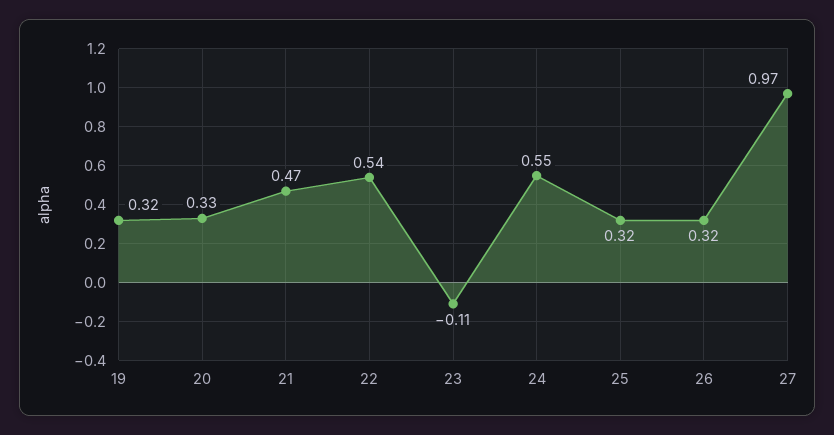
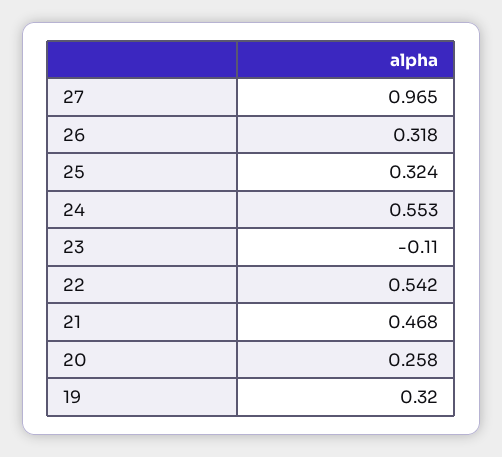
20: 0.33 -> 0.258

